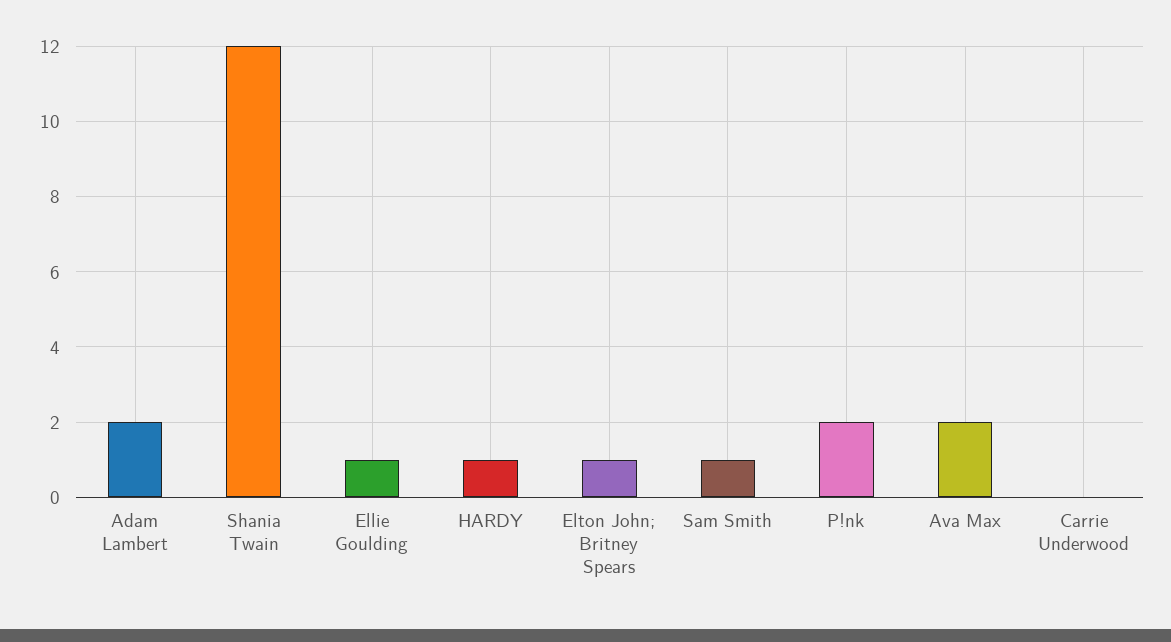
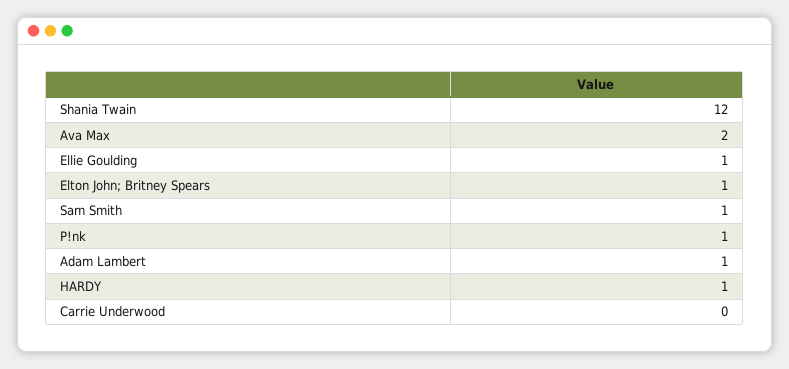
Adam Lambert: 2 -> 1
P!nk: 2 -> 1

